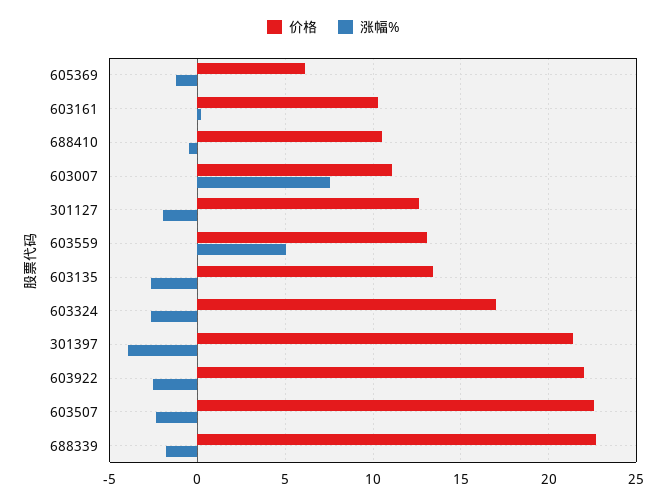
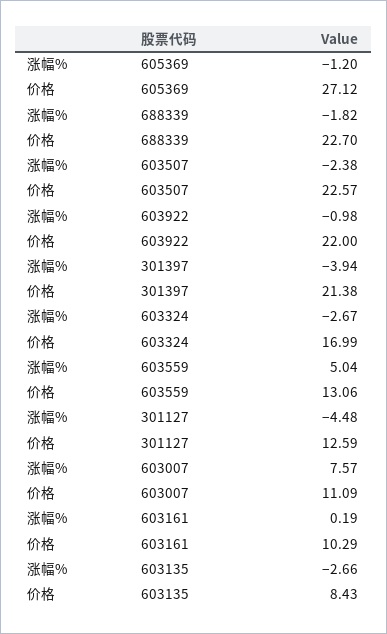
价格, 605369: 6 -> 27.12
价格, 688410: 10.5 -> none
涨幅%, 688410: -0.5 -> none
涨幅%, 301127: -2 -> -4.48
价格, 603135: 13.5 -> 8.43
涨幅%, 603922: -2.5 -> -0.98

